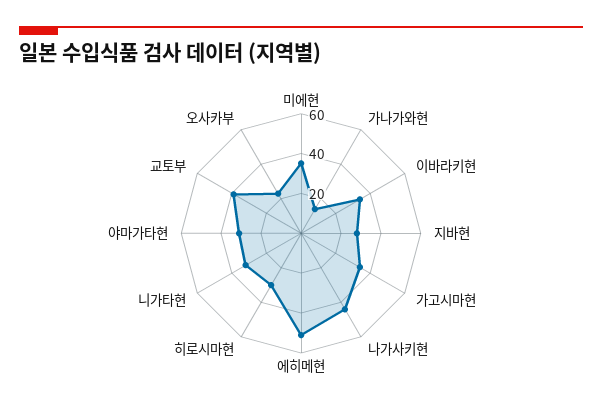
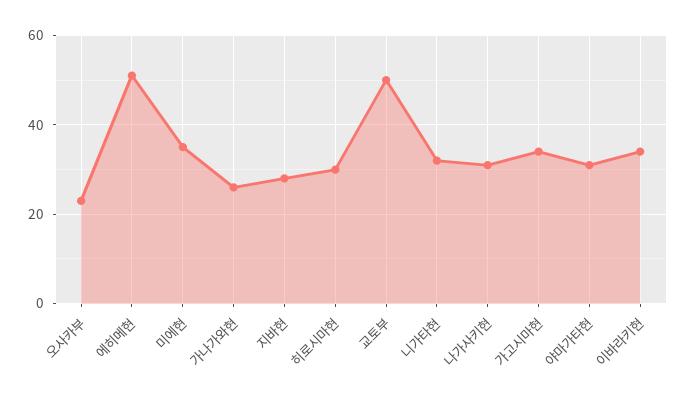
가나가와현: 15 -> 25
나가사키현: 45 -> 30
교토부: 40 -> 50

